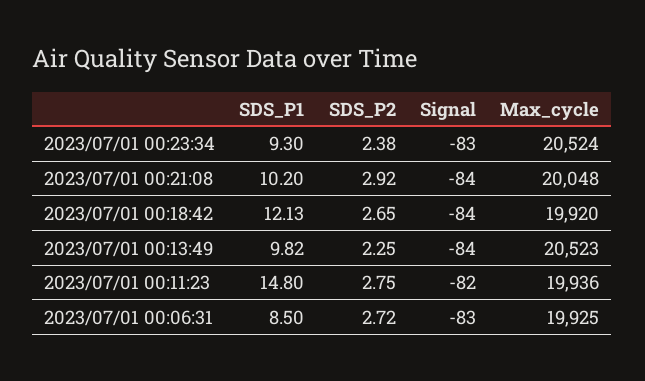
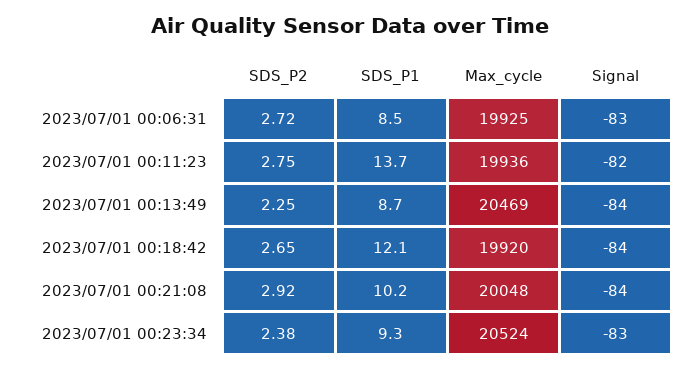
SDS_P1, 2023/07/01 00:13:49: 9.82 -> 8.7
Max_cycle, 2023/07/01 00:13:49: 20523 -> 20469
SDS_P1, 2023/07/01 00:11:23: 14.8 -> 13.7

